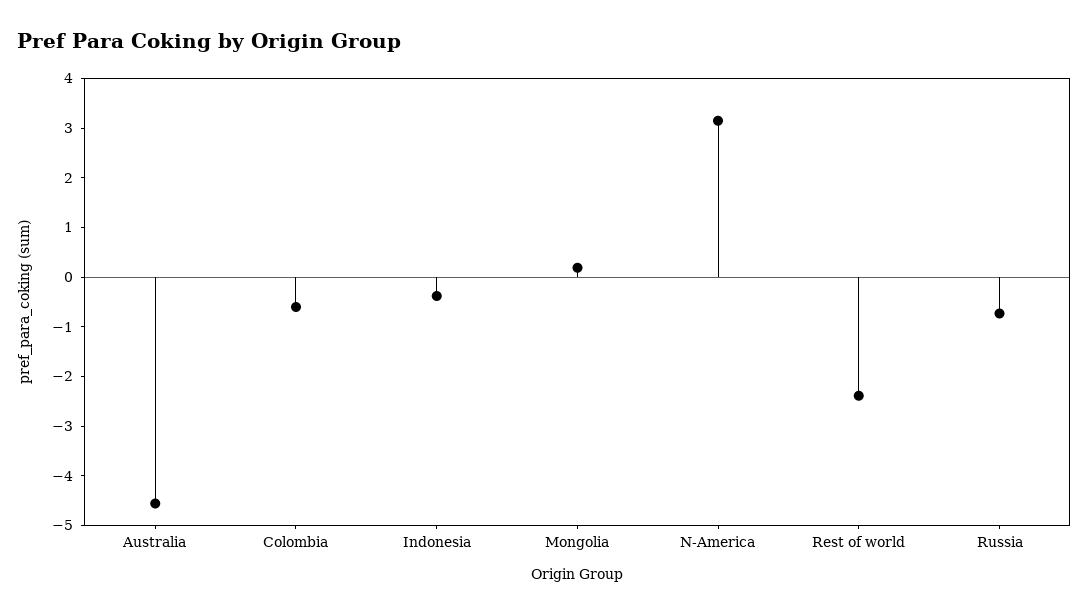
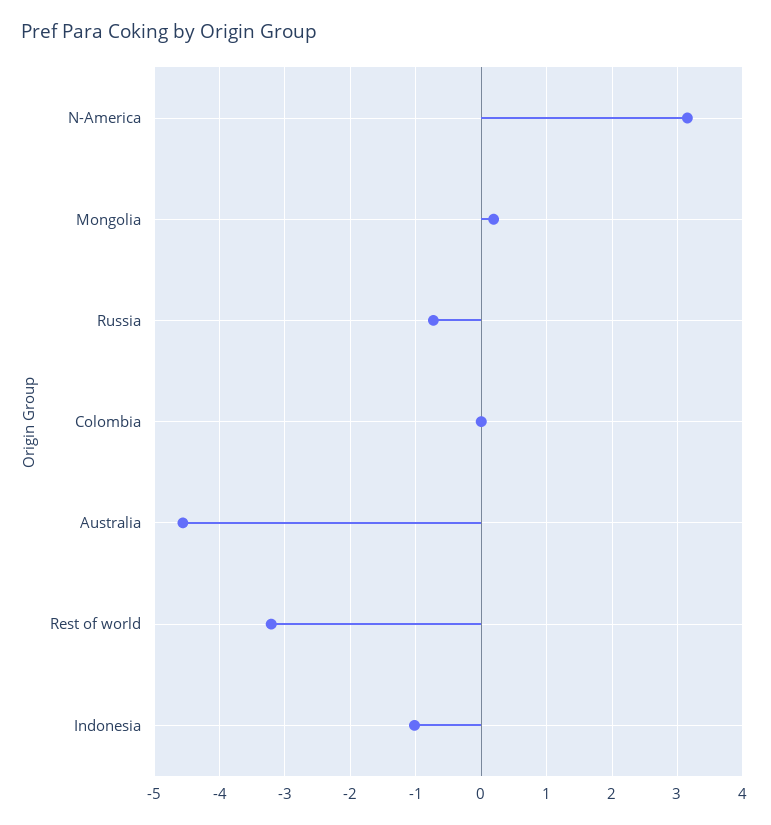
Colombia: -0.6 -> 0
Indonesia: -0.4 -> -1
Rest of world: -2.4 -> -3.2

